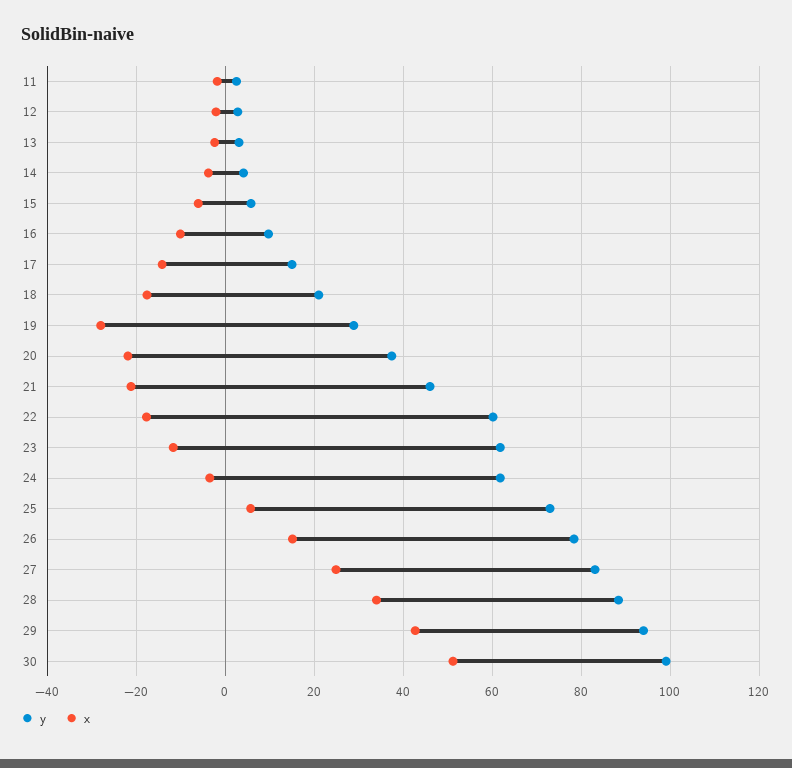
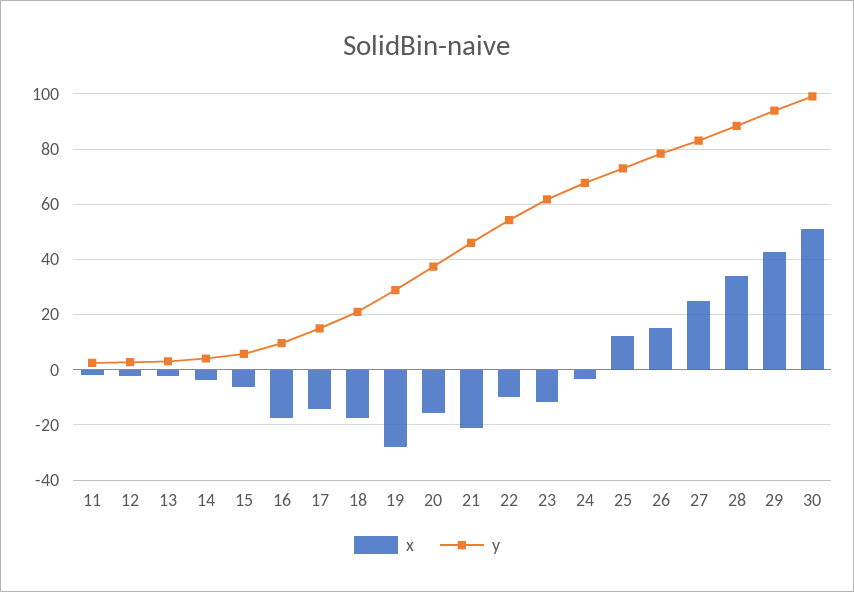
x, 16: -10 -> -17.5
x, 20: -22 -> -15
y, 22: 60 -> 55
x, 22: -18 -> -10
y, 24: 62 -> 67.5
x, 25: 6 -> 12.5

